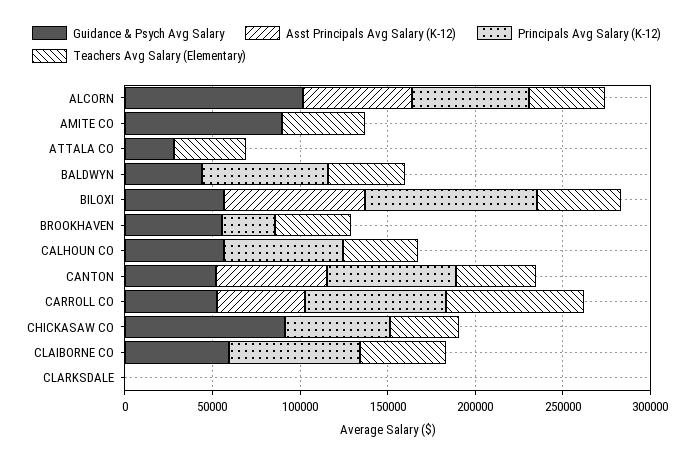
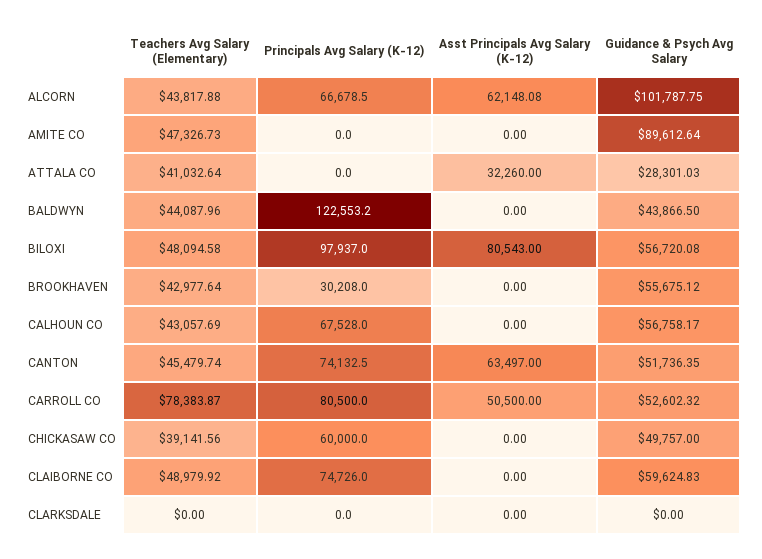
Asst Principals Avg Salary (K-12), ATTALA CO: 0 -> 32260
Principals Avg Salary (K-12), BALDWYN: 70000 -> 122553.2
Guidance & Psych Avg Salary, CHICKASAW CO: 90000 -> 49757

